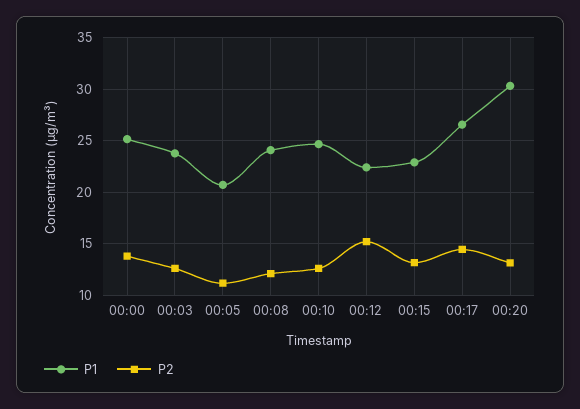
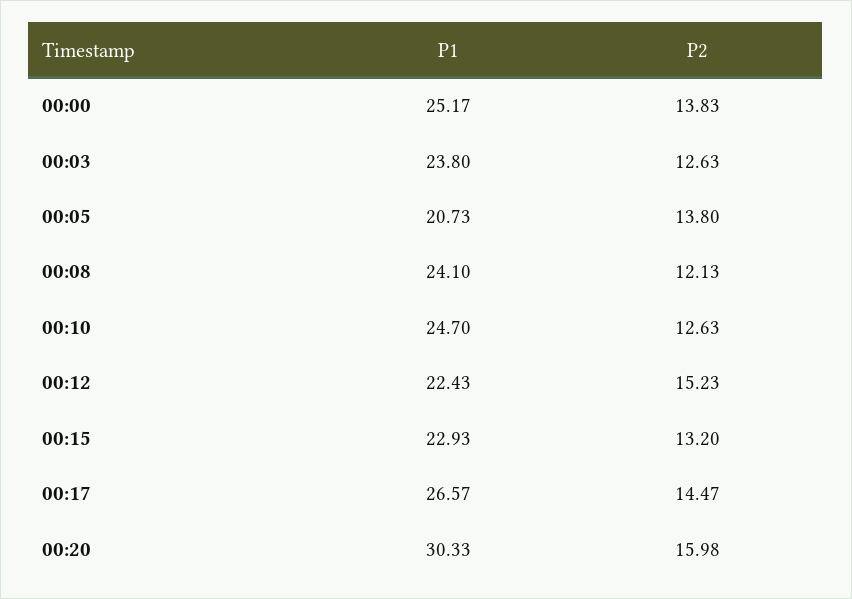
P2, 00:05: 11 -> 13.8
P2, 00:20: 13 -> 15.98

